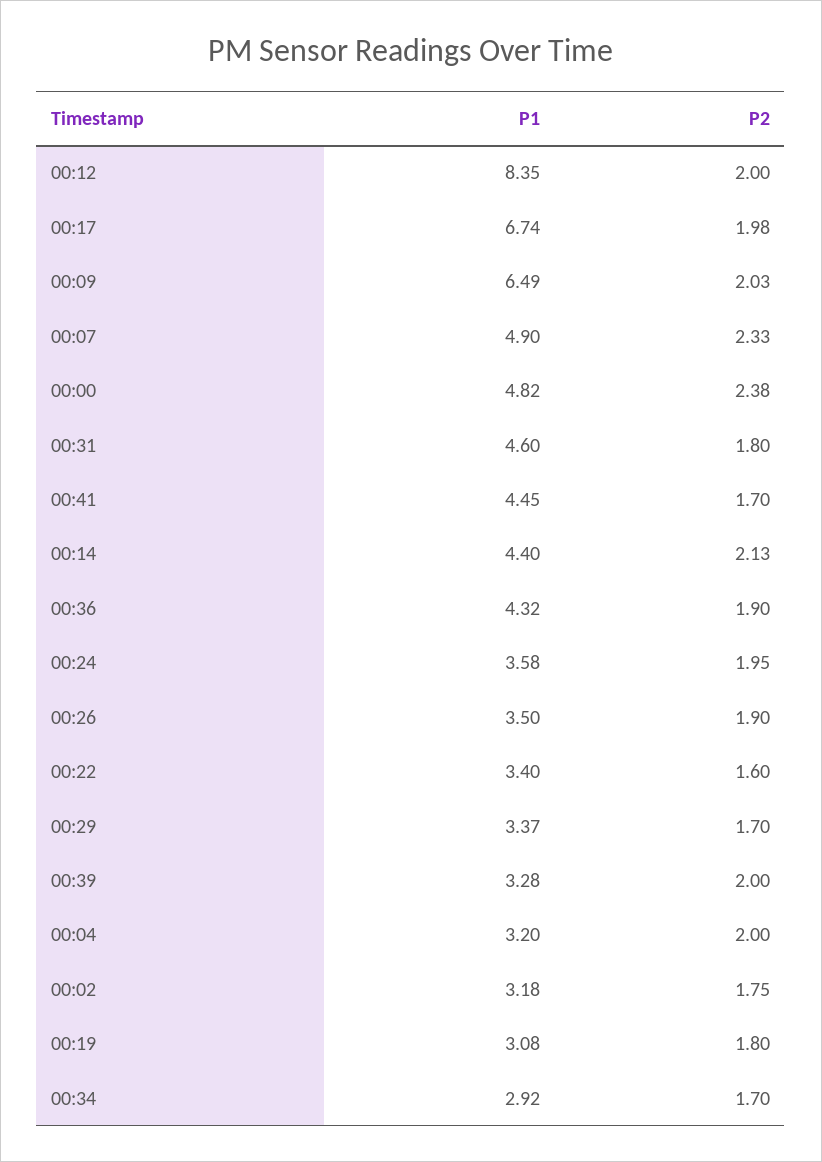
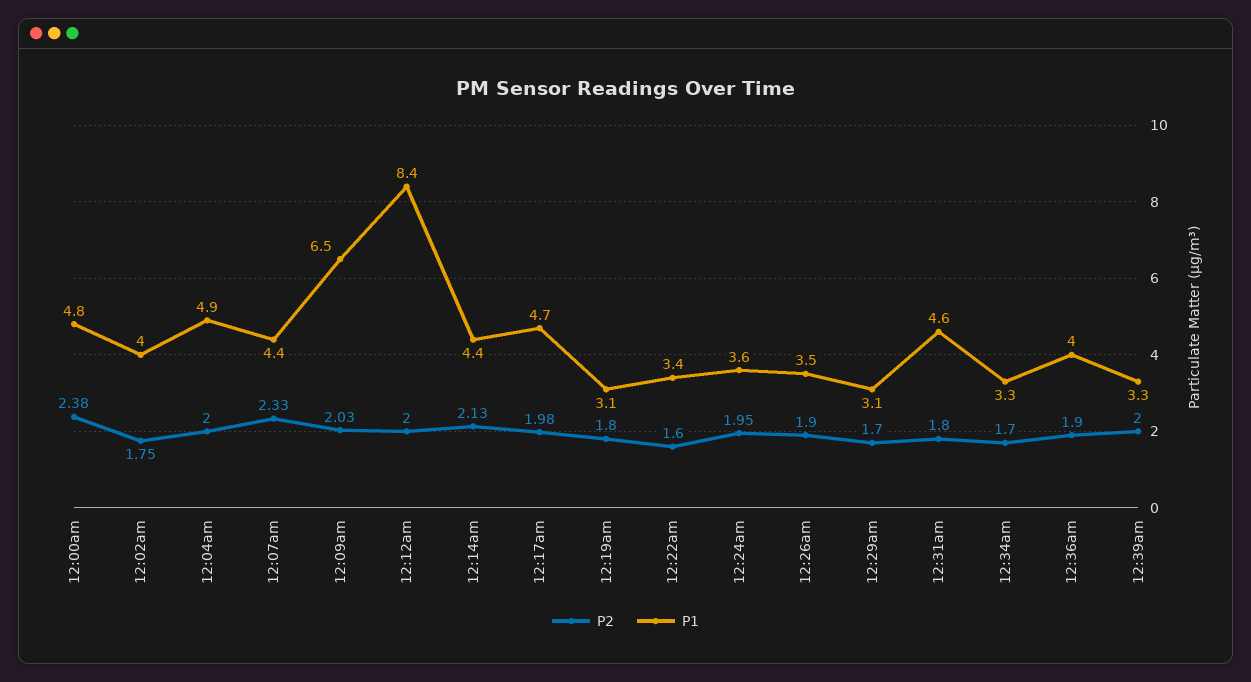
P1, 00:17: 6.74 -> 4.7
P1, 00:07: 4.9 -> 4.4
P1, 00:41: 4.45 -> none
P2, 00:41: 1.7 -> none
P1, 00:36: 4.32 -> 4
P1, 00:29: 3.37 -> 3.1
P1, 00:04: 3.2 -> 4.9
P1, 00:02: 3.18 -> 4
P1, 00:34: 2.92 -> 3.3

